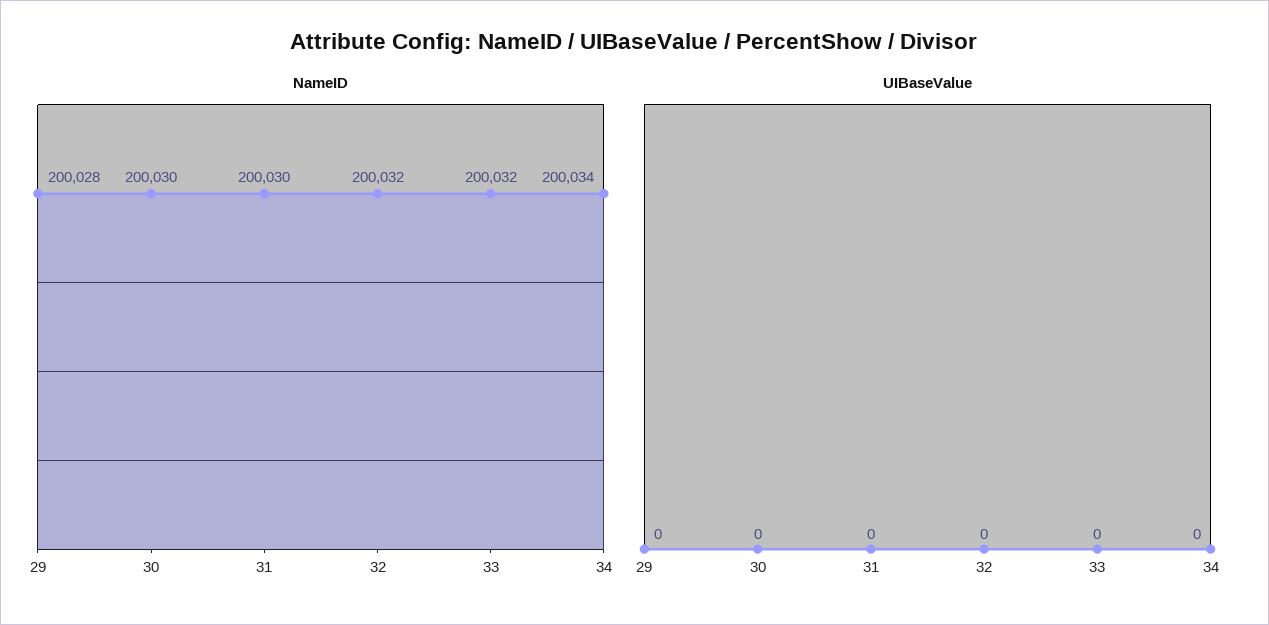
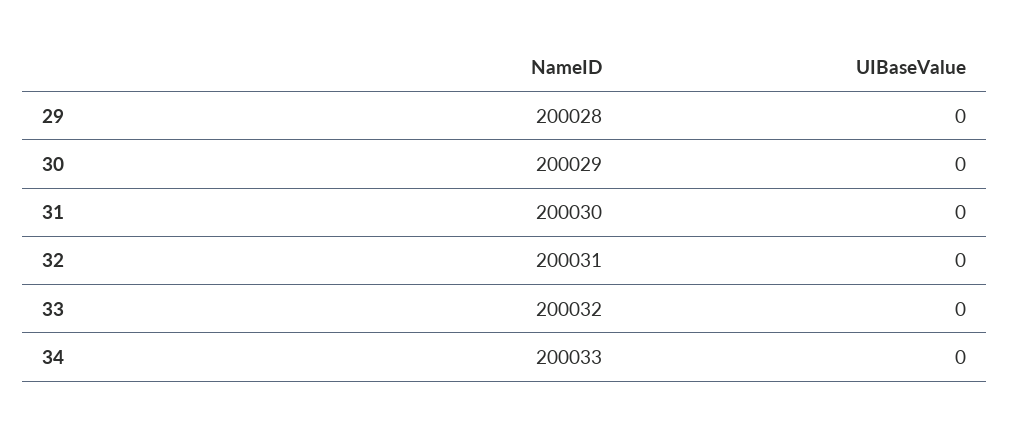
NameID, 30: 200030 -> 200029
NameID, 32: 200032 -> 200031
NameID, 34: 200034 -> 200033

